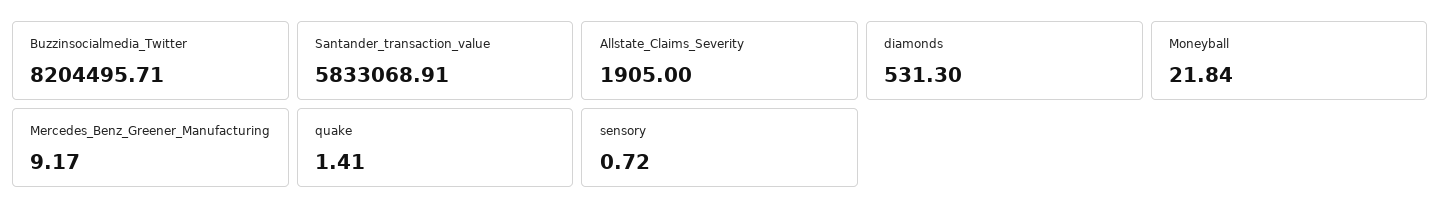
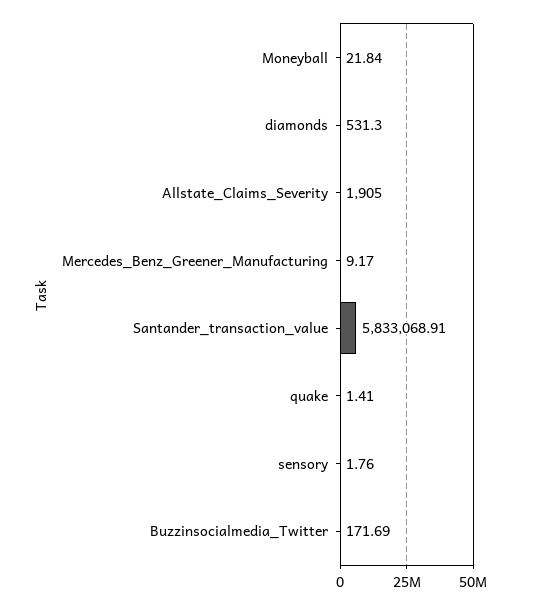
Buzzinsocialmedia_Twitter: 8204495.71 -> 171.69
sensory: 0.72 -> 1.76

